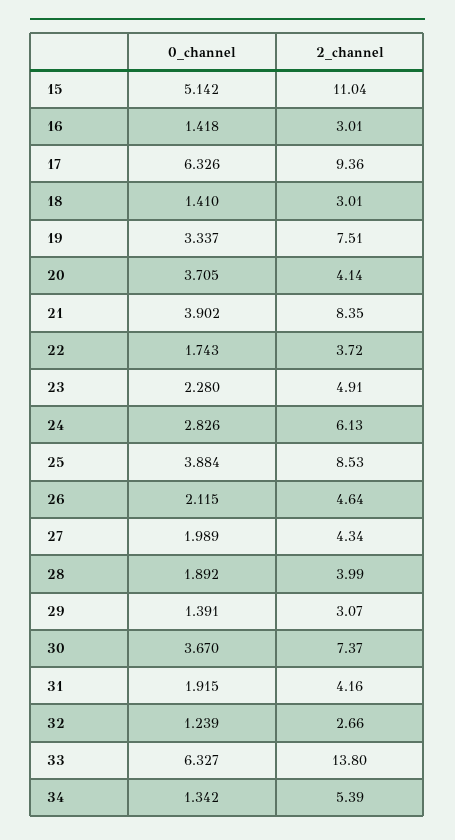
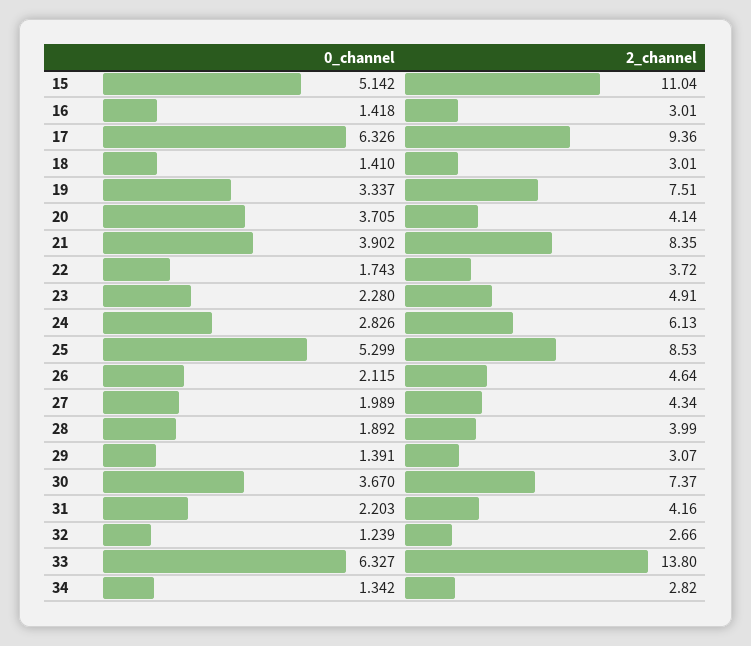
0_channel, 25: 3.884 -> 5.299
0_channel, 31: 1.915 -> 2.203
2_channel, 34: 5.39 -> 2.82

